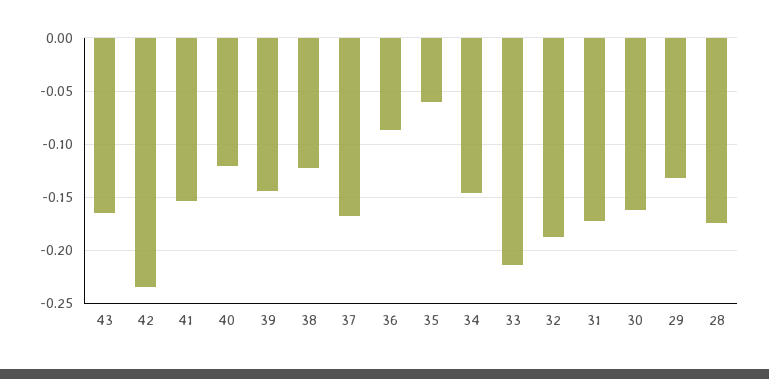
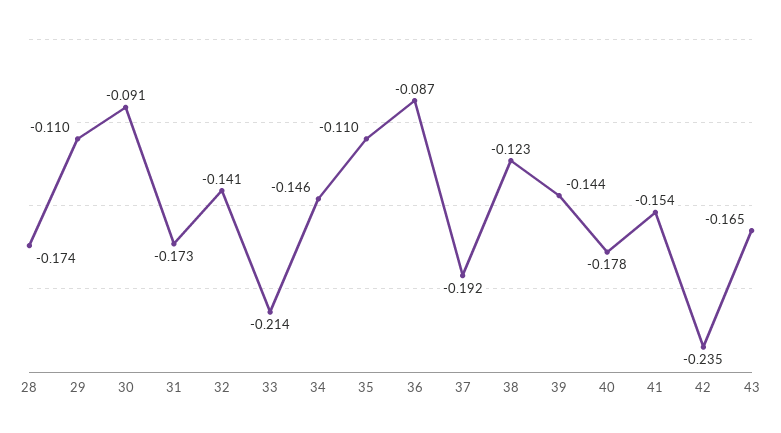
40: -0.12 -> -0.178
37: -0.17 -> -0.192
35: -0.06 -> -0.11
32: -0.19 -> -0.141
30: -0.16 -> -0.091
29: -0.13 -> -0.11

